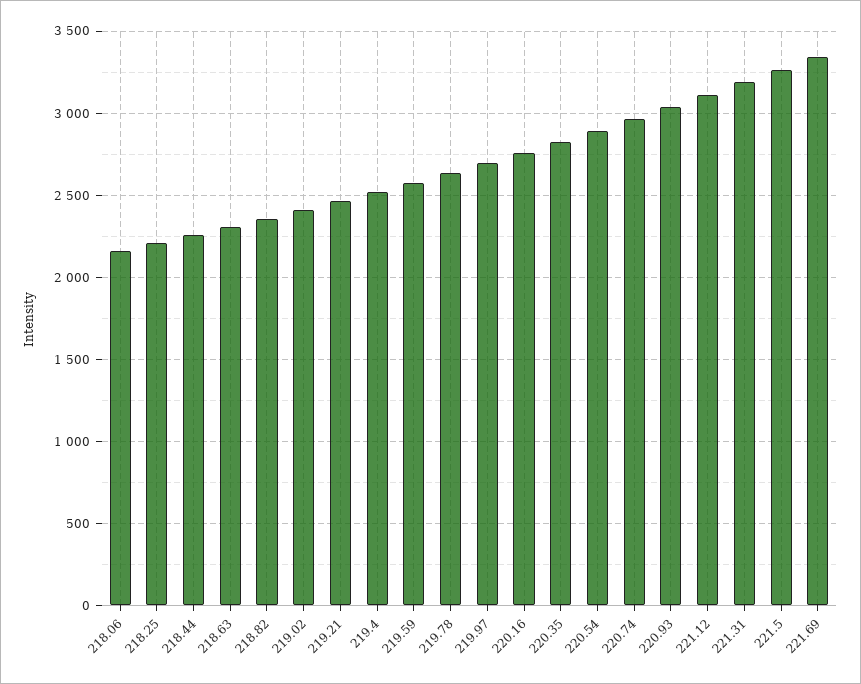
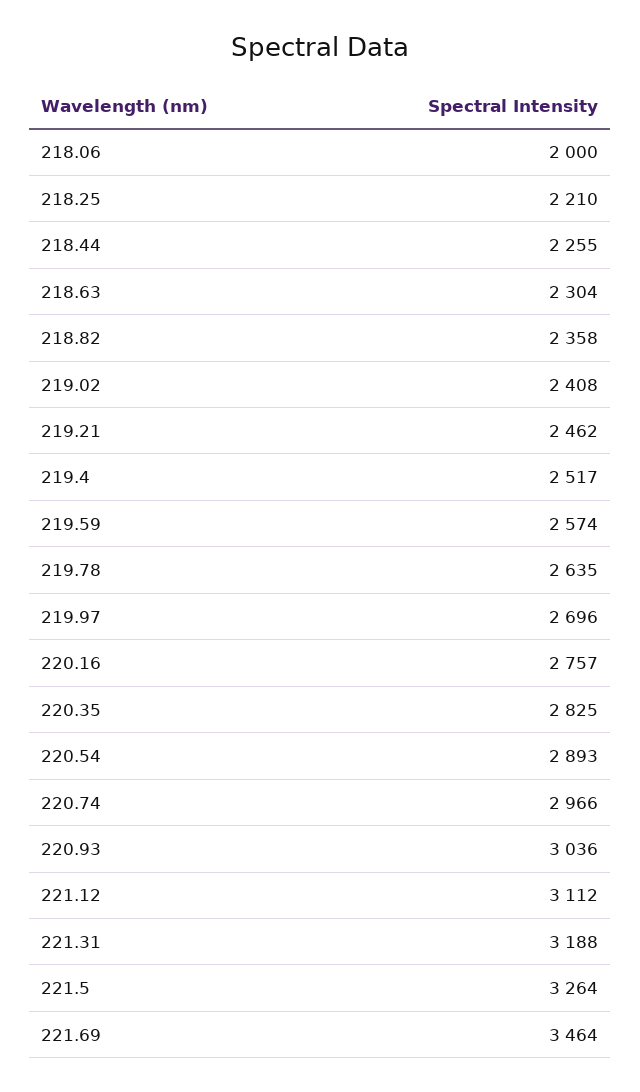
218.06: 2150 -> 2000
221.69: 3350 -> 3464

